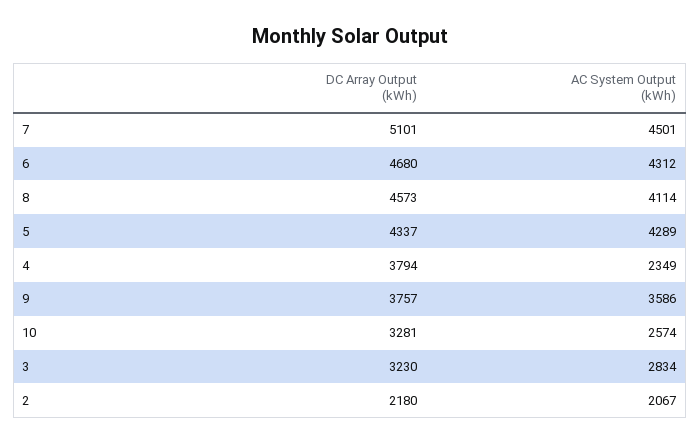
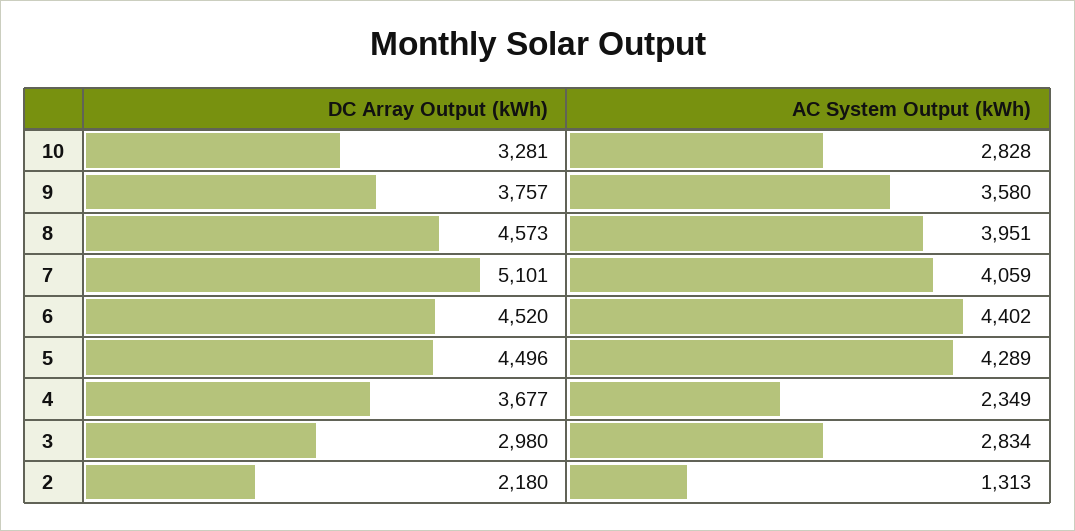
AC System Output (kWh), 7: 4501 -> 4059
DC Array Output (kWh), 6: 4680 -> 4520
AC System Output (kWh), 6: 4312 -> 4402
AC System Output (kWh), 8: 4114 -> 3951
DC Array Output (kWh), 5: 4337 -> 4496
DC Array Output (kWh), 4: 3794 -> 3677
AC System Output (kWh), 9: 3586 -> 3580
AC System Output (kWh), 10: 2574 -> 2828
DC Array Output (kWh), 3: 3230 -> 2980
AC System Output (kWh), 2: 2067 -> 1313

